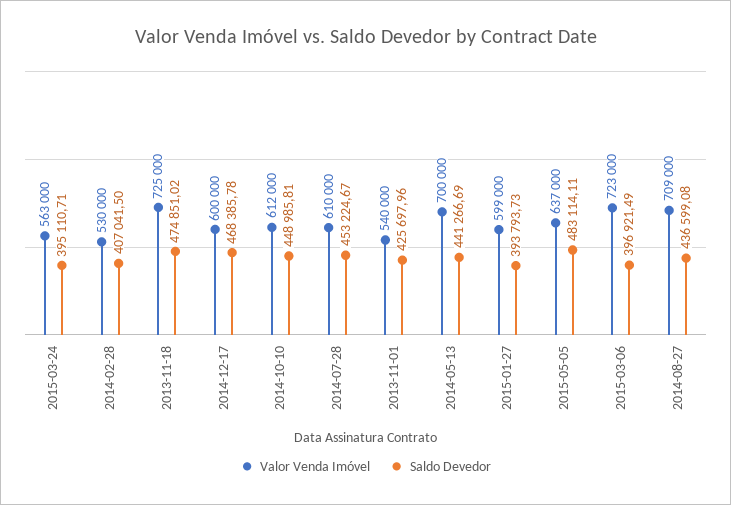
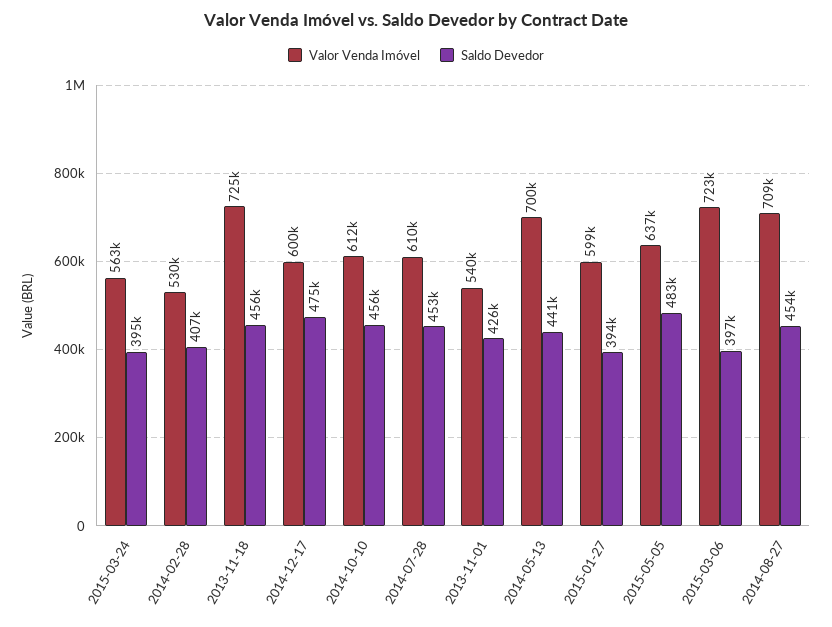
Saldo Devedor, 2013-11-18: 474851.02 -> 456000
Saldo Devedor, 2014-12-17: 468385.78 -> 475000
Saldo Devedor, 2014-10-10: 448985.81 -> 456000
Saldo Devedor, 2014-08-27: 436599.08 -> 454000

